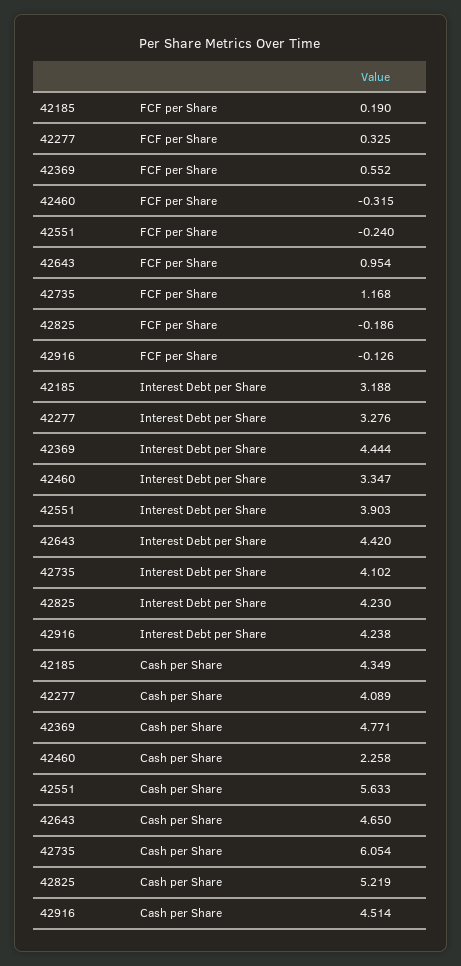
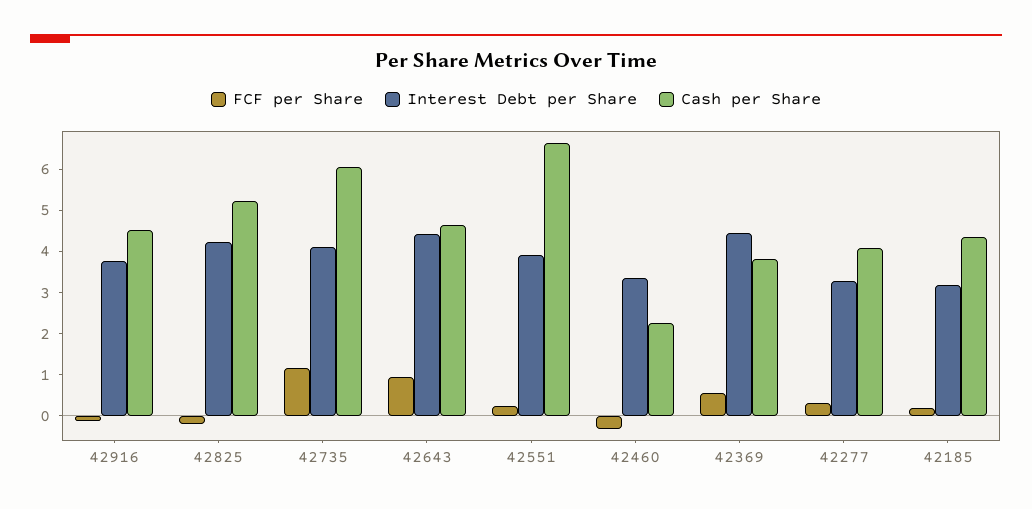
FCF per Share, 42551: -0.24 -> 0.2
Interest Debt per Share, 42916: 4.238 -> 3.8
Cash per Share, 42369: 4.771 -> 3.8
Cash per Share, 42551: 5.633 -> 6.6

